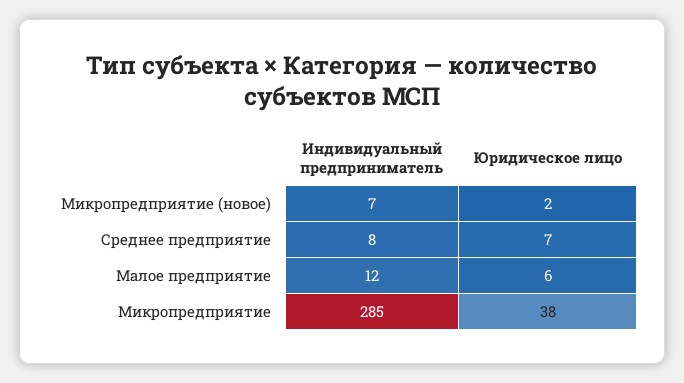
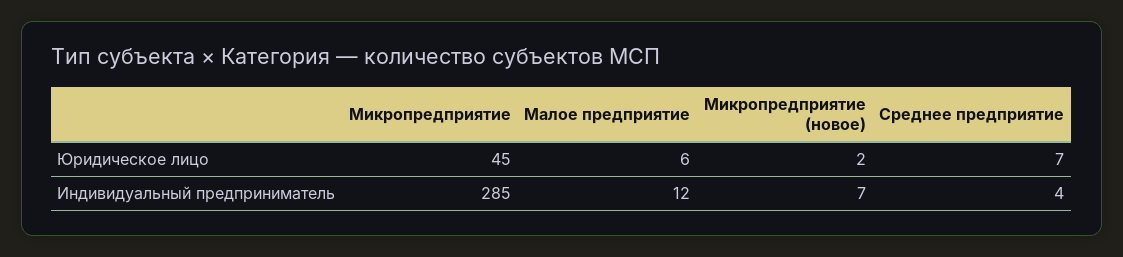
Индивидуальный предприниматель, Среднее предприятие: 8 -> 4
Юридическое лицо, Микропредприятие: 38 -> 45

